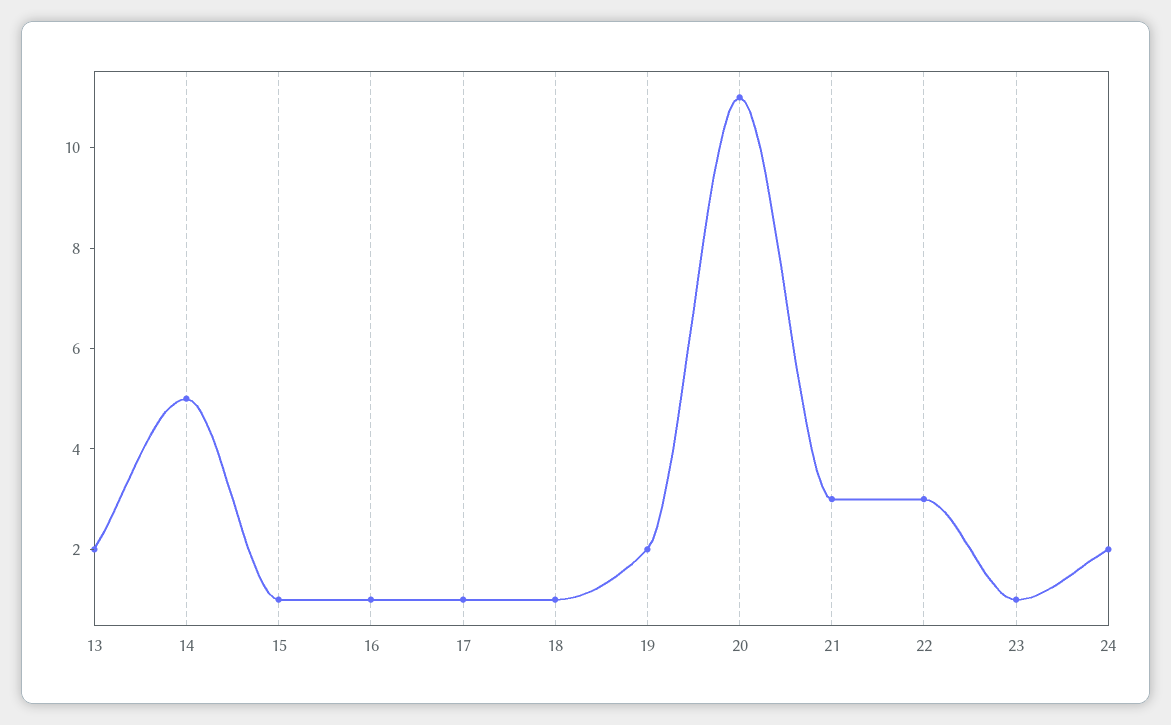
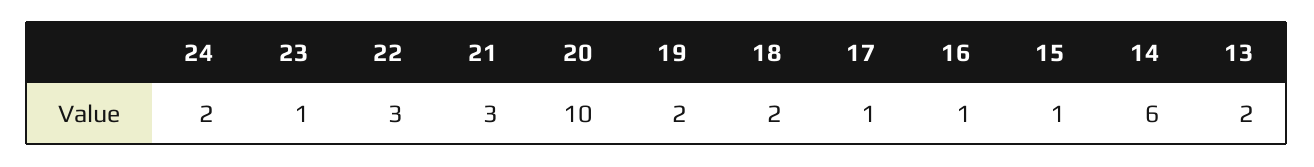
14: 5 -> 6
18: 1 -> 2
20: 11 -> 10

